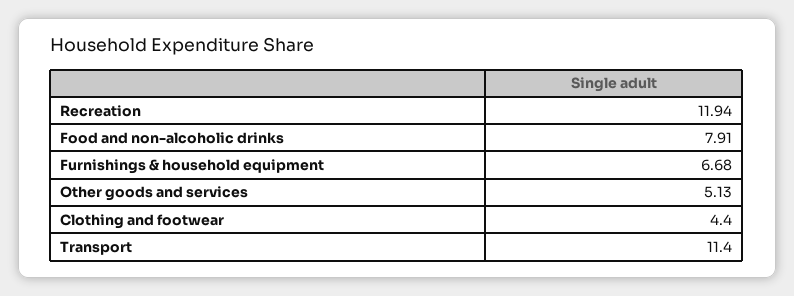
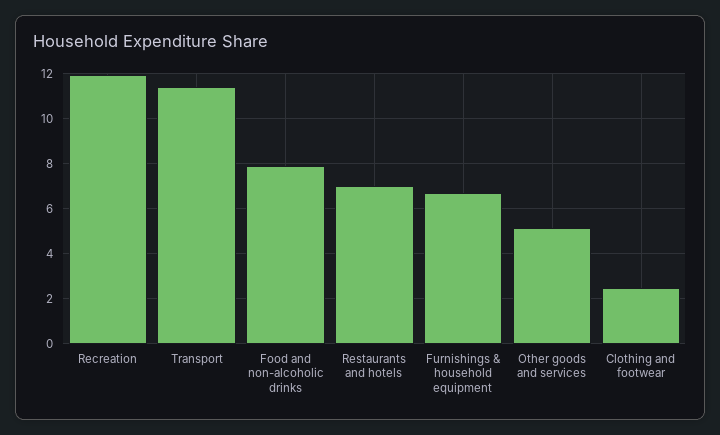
Clothing and footwear: 4.4 -> 2.5
Restaurants and hotels: none -> 7

